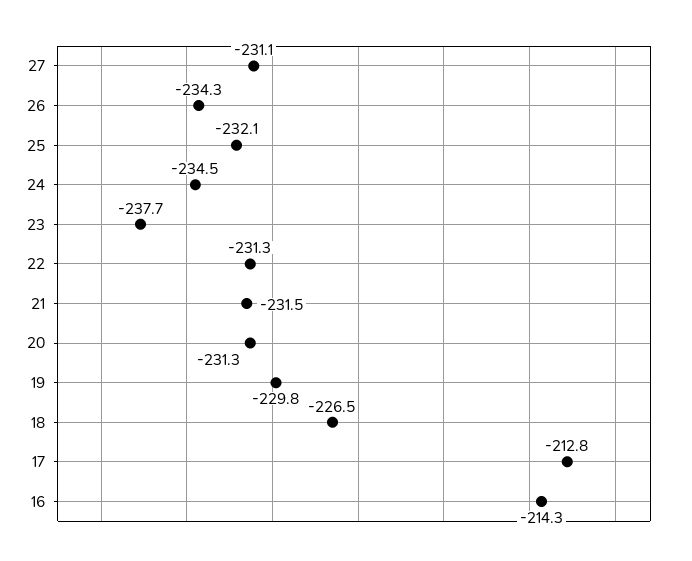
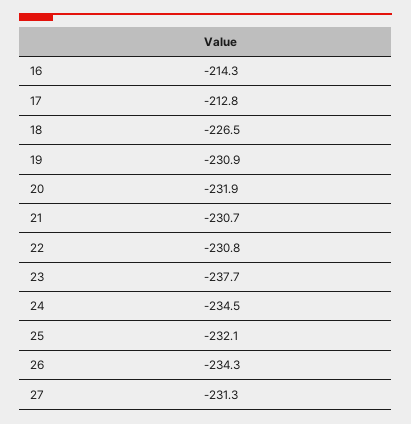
27: -231.1 -> -231.3
22: -231.3 -> -230.8
21: -231.5 -> -230.7
20: -231.3 -> -231.9
19: -229.8 -> -230.9

